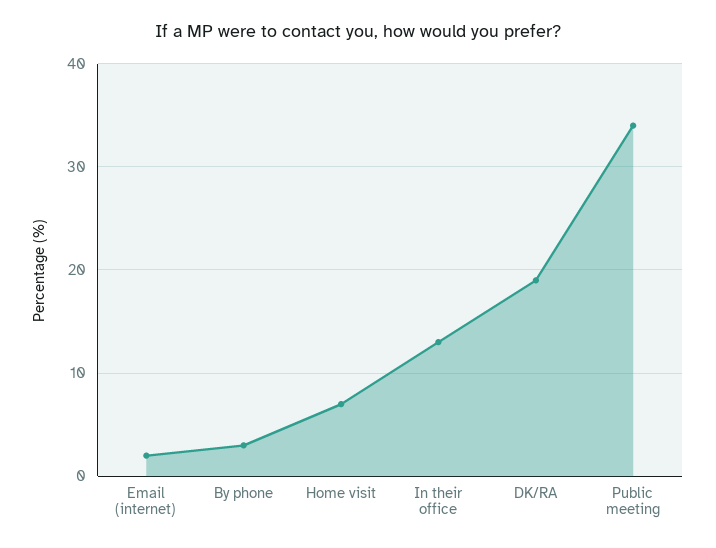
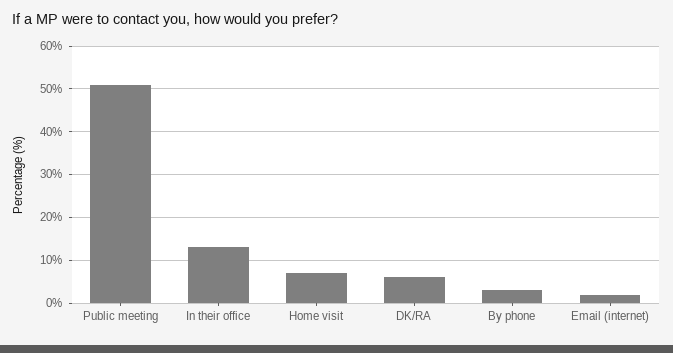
DK/RA: 19 -> 5
Public meeting: 34 -> 50

